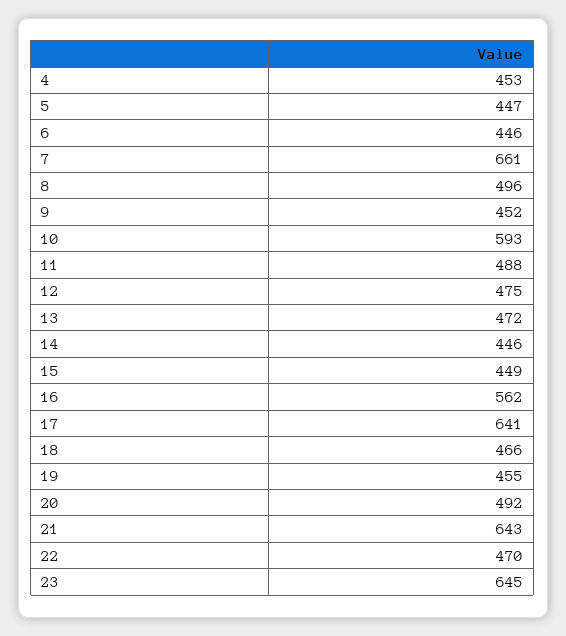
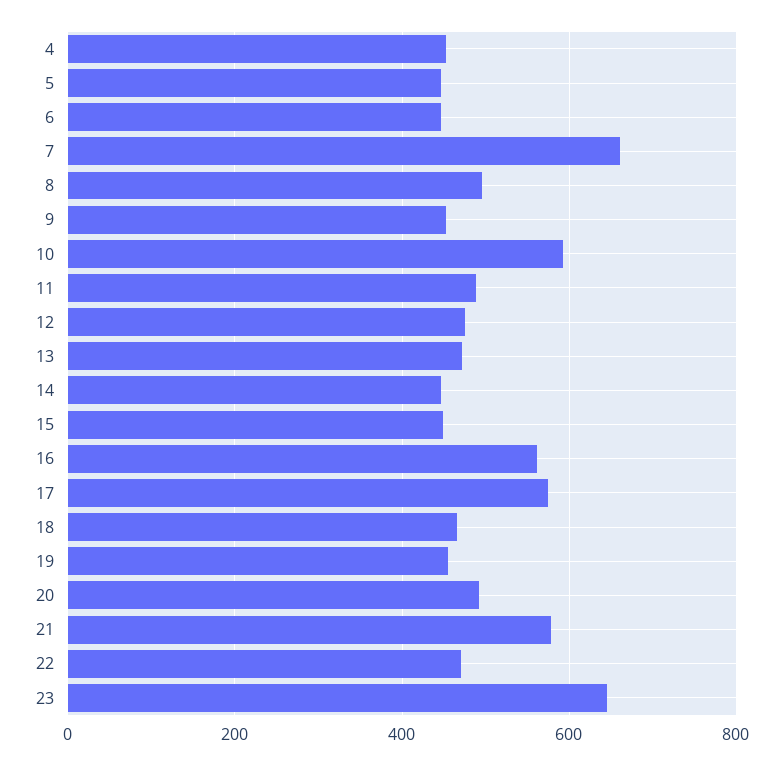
17: 641 -> 580
21: 643 -> 580

